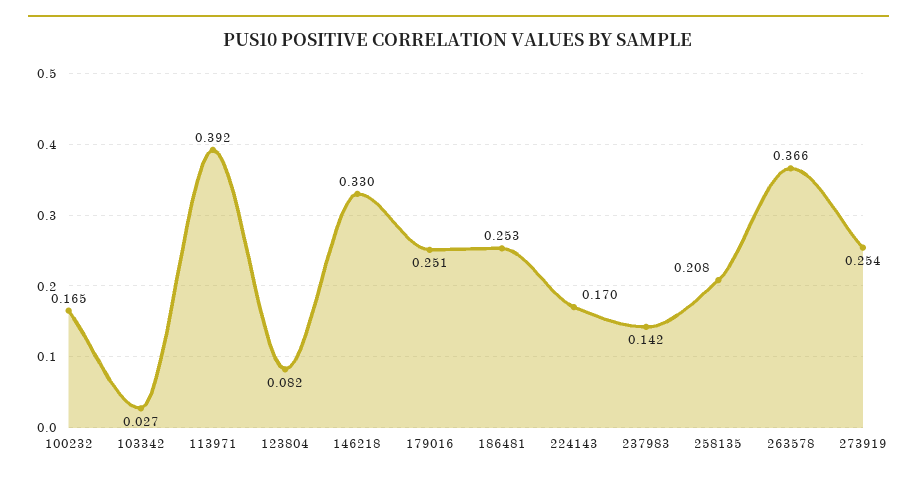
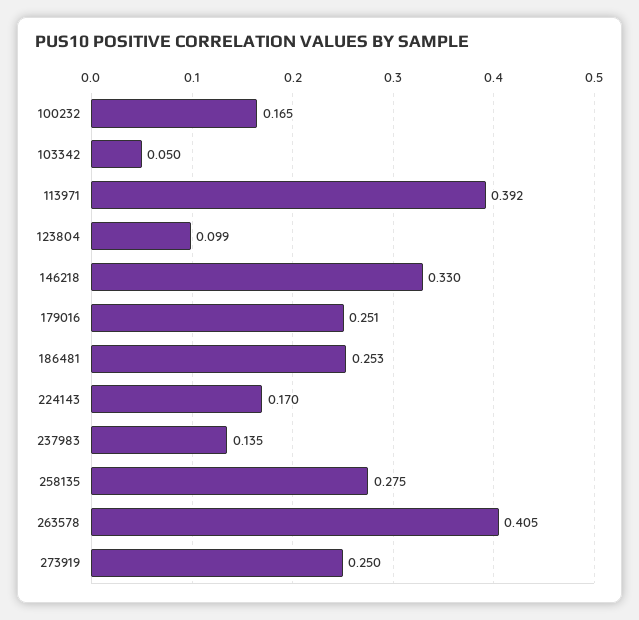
103342: 0.027 -> 0.05
123804: 0.082 -> 0.099
237983: 0.142 -> 0.135
258135: 0.208 -> 0.275
263578: 0.366 -> 0.405
273919: 0.254 -> 0.25

